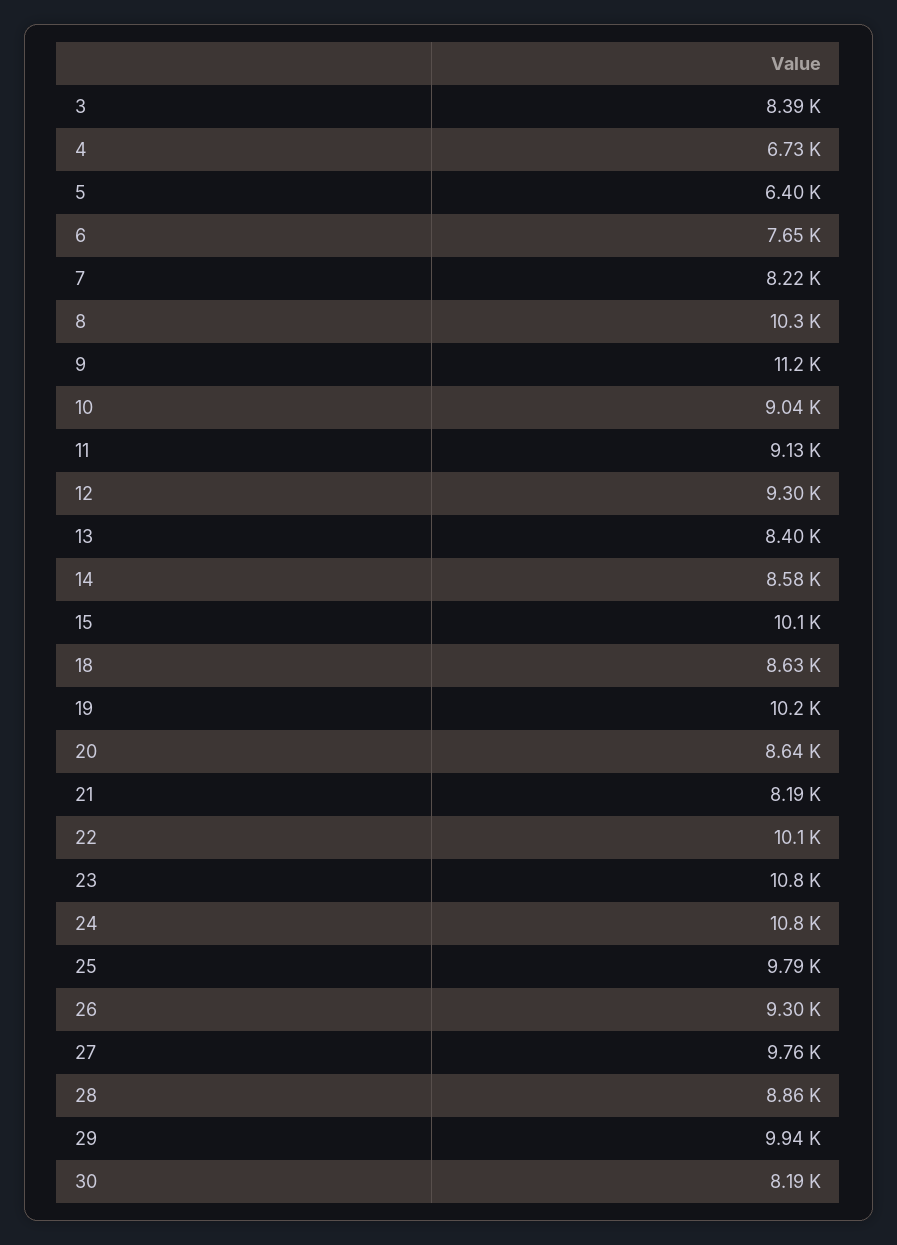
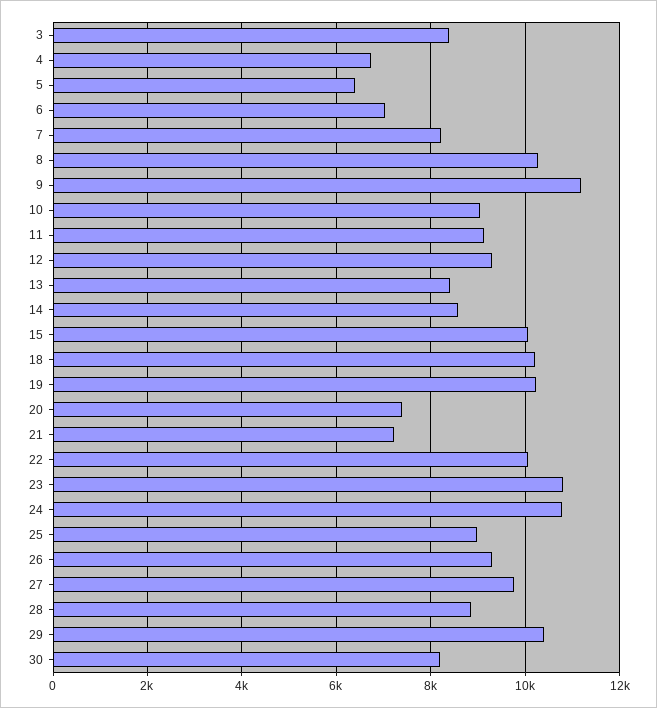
6: 7650 -> 7000
18: 8630 -> 10200
20: 8640 -> 7400
21: 8190 -> 7200
25: 9790 -> 9000
29: 9940 -> 10400

